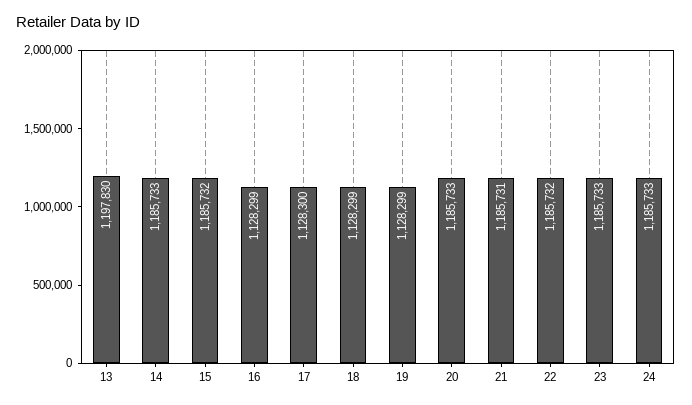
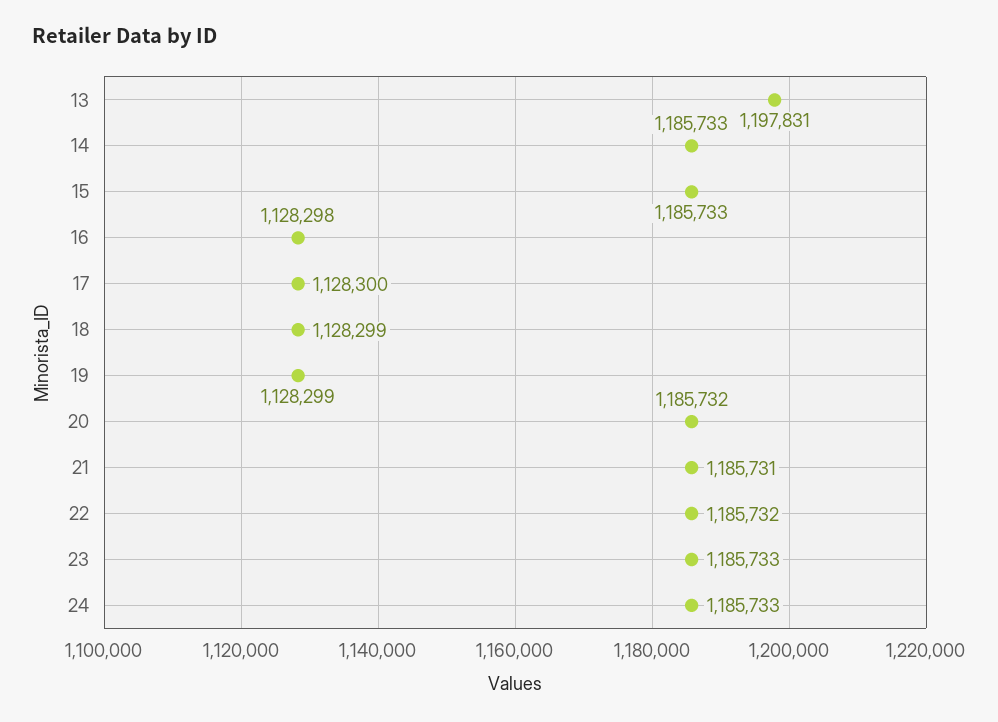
13: 1197830 -> 1197831
15: 1185732 -> 1185733
16: 1128299 -> 1128298
20: 1185733 -> 1185732

